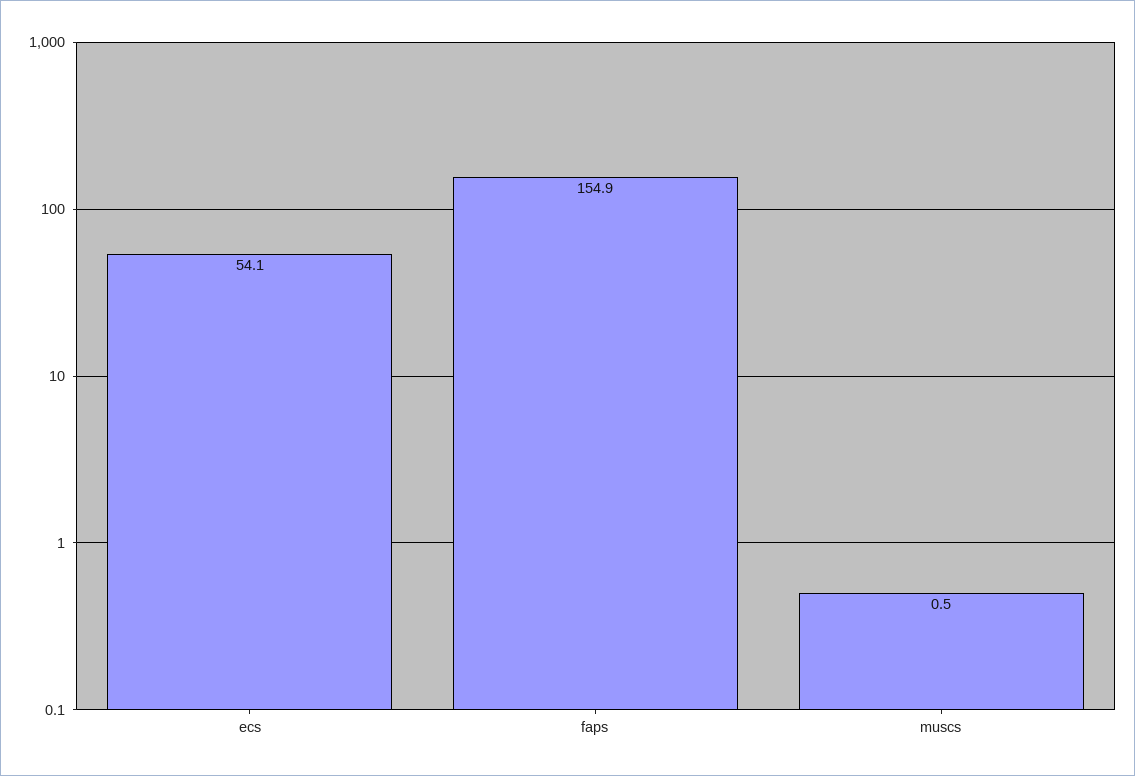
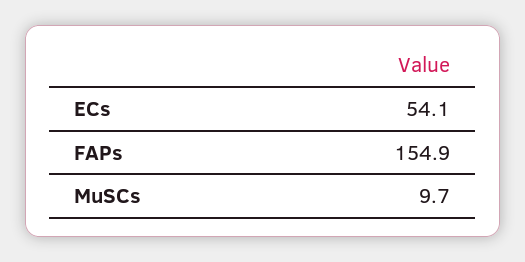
muscs: 0.5 -> 9.7

